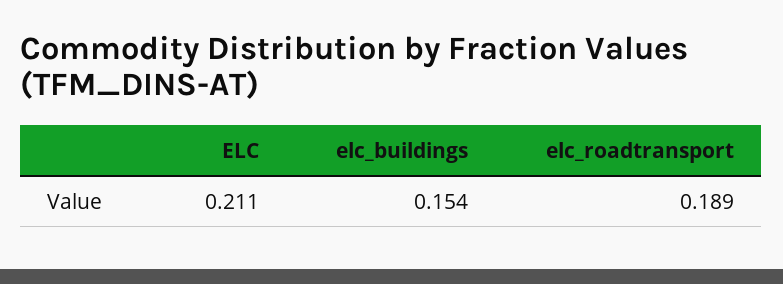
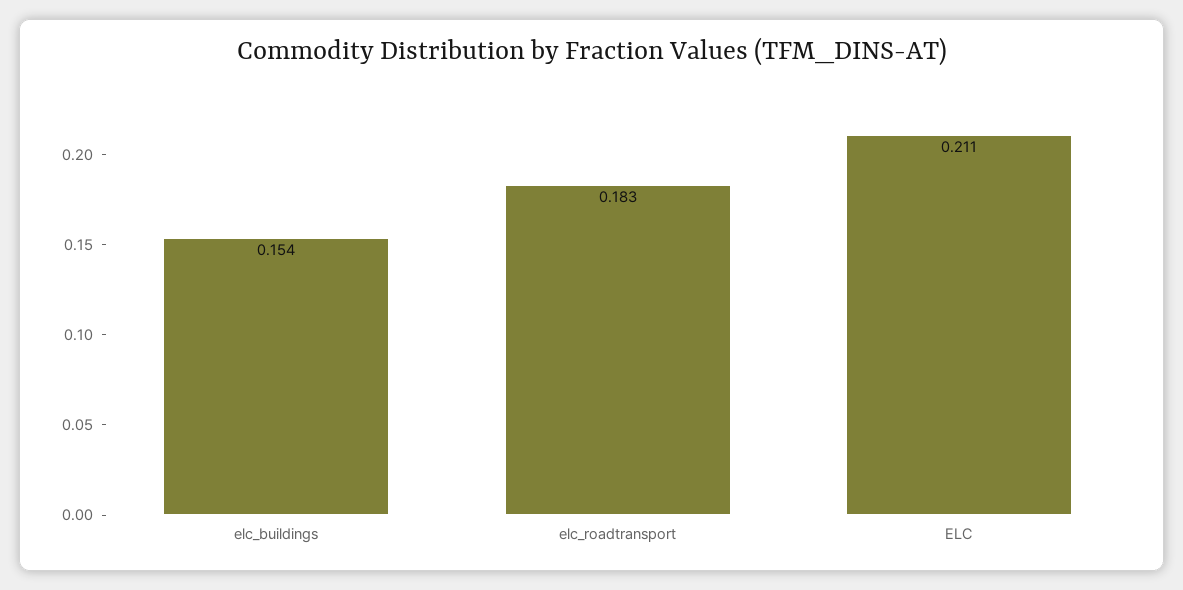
elc_roadtransport: 0.189 -> 0.183

